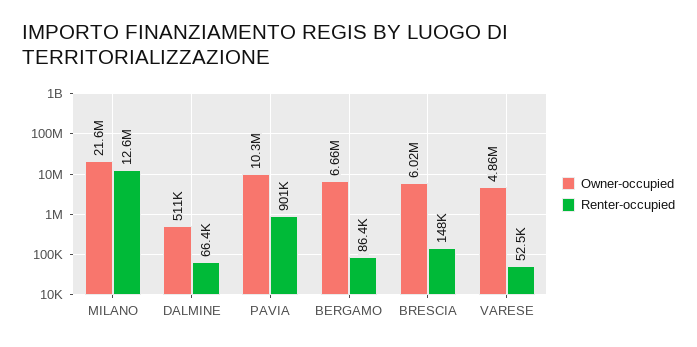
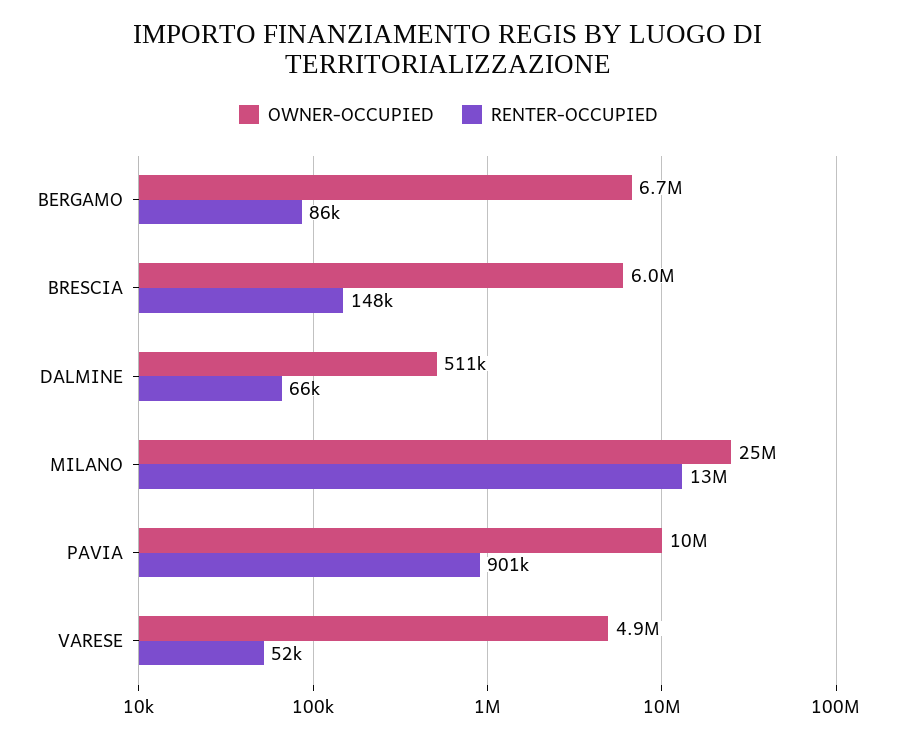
Owner-occupied, MILANO: 21600000 -> 25000000

